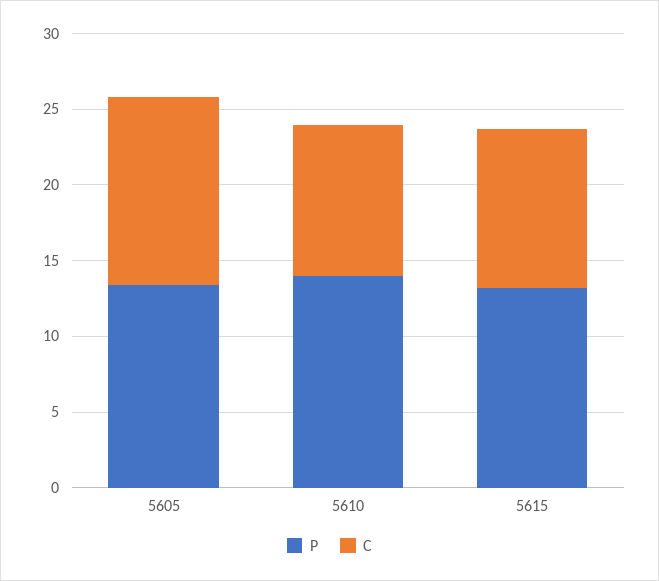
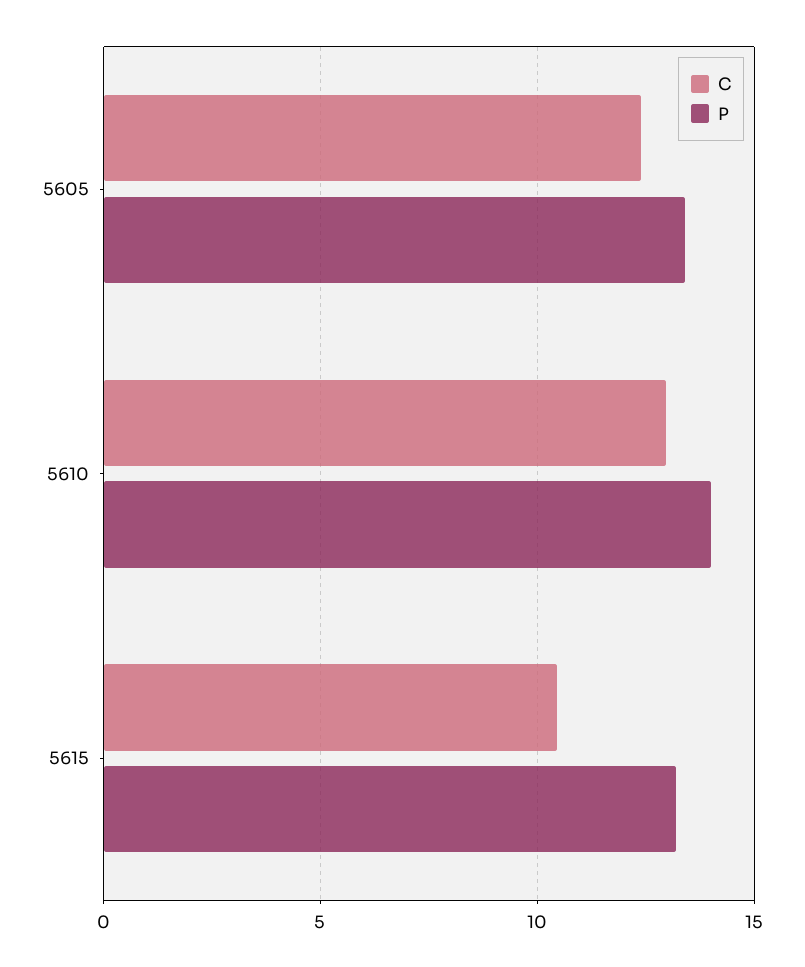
C, 5610: 10 -> 13

